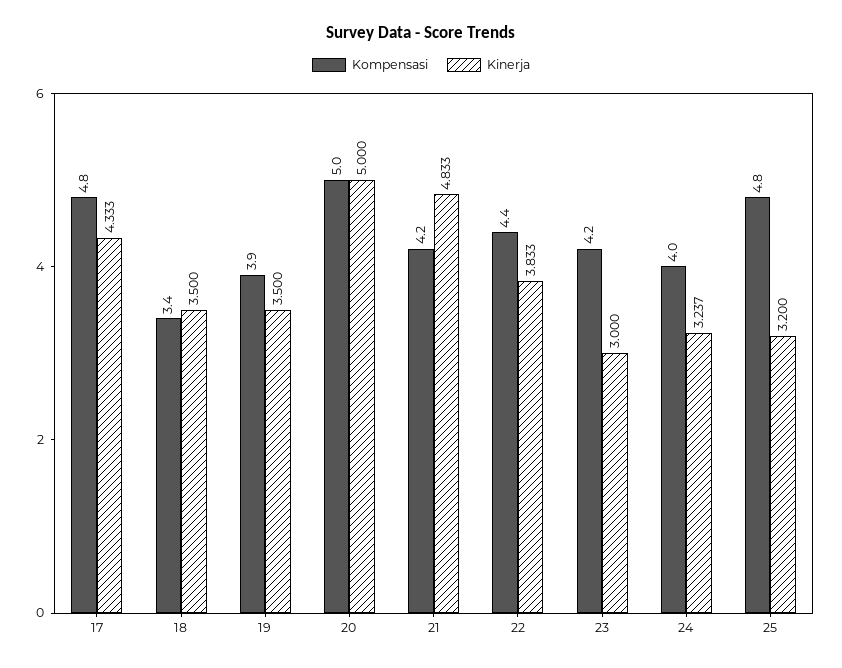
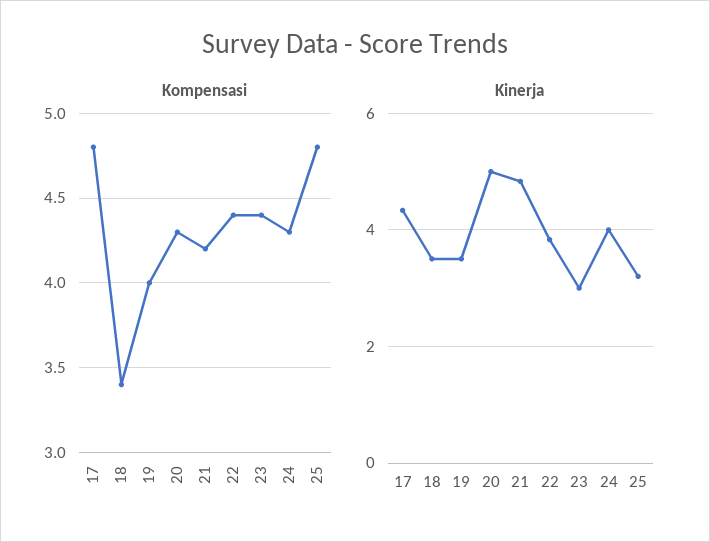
Kompensasi, 19: 3.9 -> 4
Kompensasi, 20: 5 -> 4.3
Kompensasi, 23: 4.2 -> 4.4
Kompensasi, 24: 4 -> 4.3
Kinerja, 24: 3.237 -> 4

